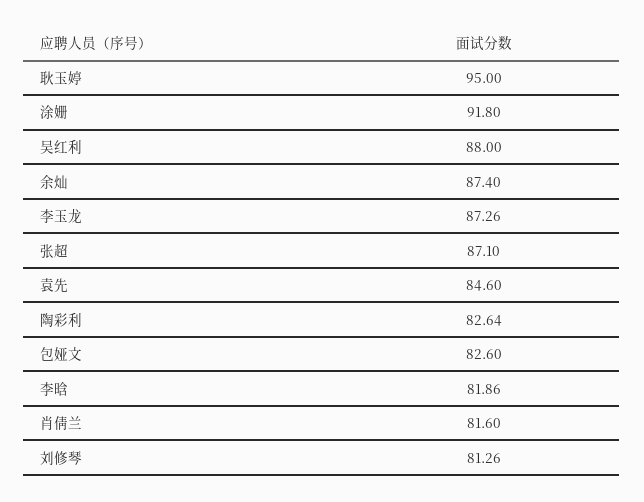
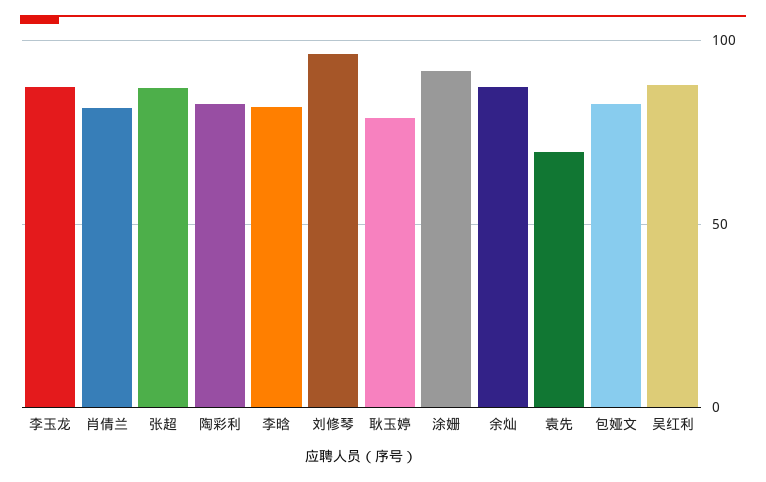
耿玉婷: 95 -> 80
袁先: 84.6 -> 70
刘修琴: 81.26 -> 95

